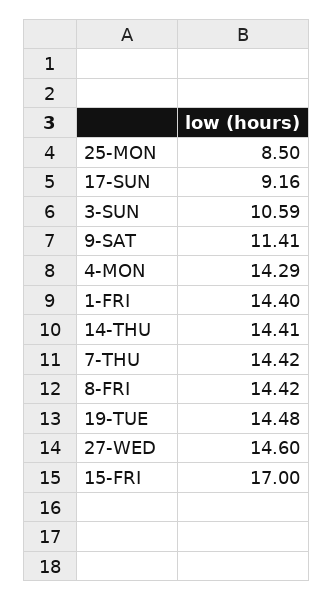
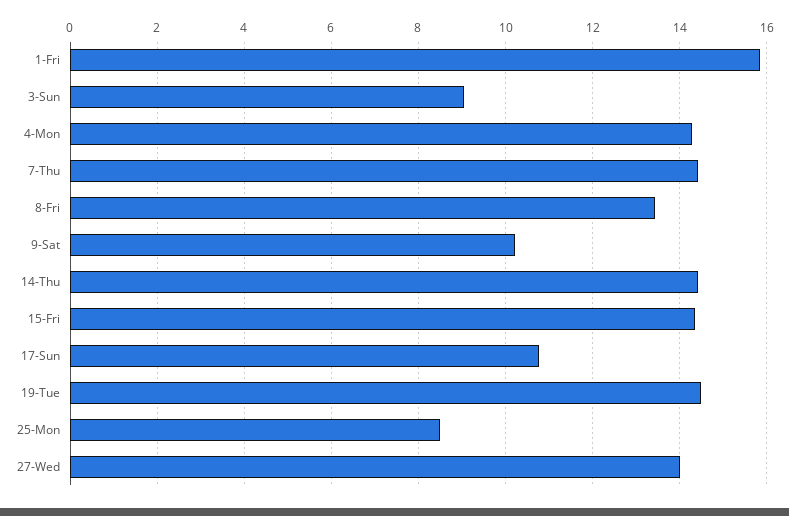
17-SUN: 9.16 -> 10.8
3-SUN: 10.59 -> 9
9-SAT: 11.41 -> 10.2
1-FRI: 14.4 -> 15.8
8-FRI: 14.42 -> 13.4
27-WED: 14.6 -> 14
15-FRI: 17 -> 14.4

